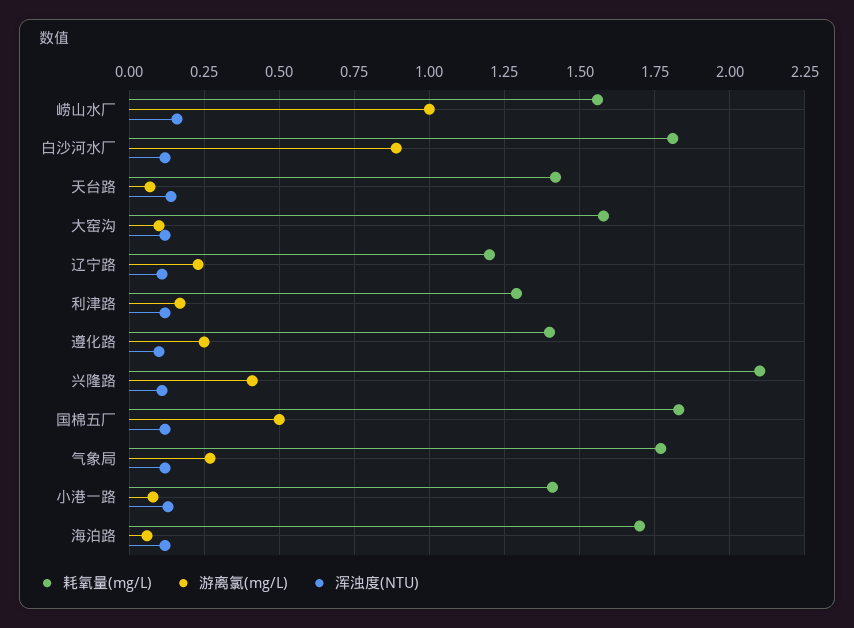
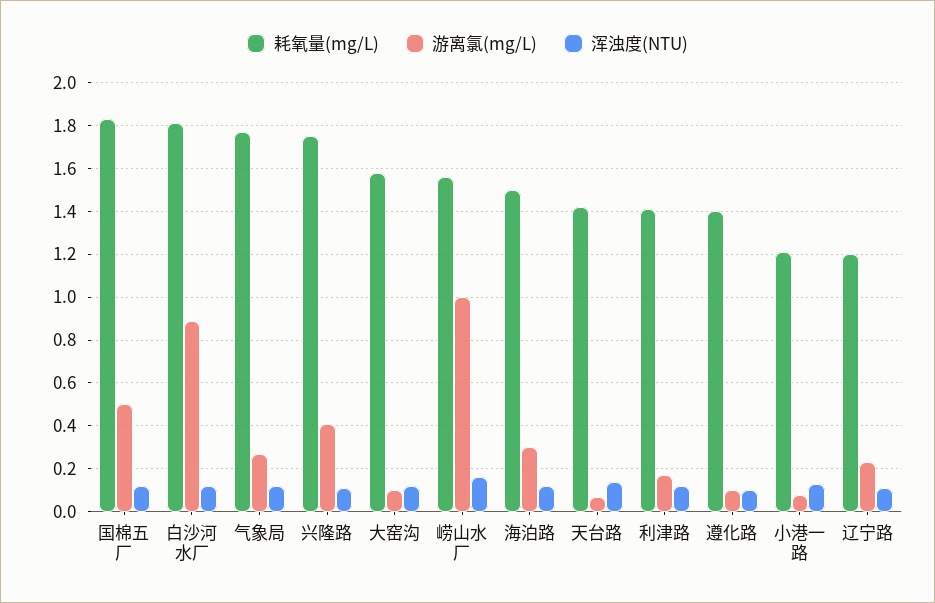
耗氧量(mg/L), 利津路: 1.3 -> 1.4
游离氯(mg/L), 遵化路: 0.25 -> 0.1
耗氧量(mg/L), 兴隆路: 2.1 -> 1.75
耗氧量(mg/L), 小港一路: 1.4 -> 1.2
耗氧量(mg/L), 海泊路: 1.7 -> 1.5
游离氯(mg/L), 海泊路: 0.05 -> 0.3

